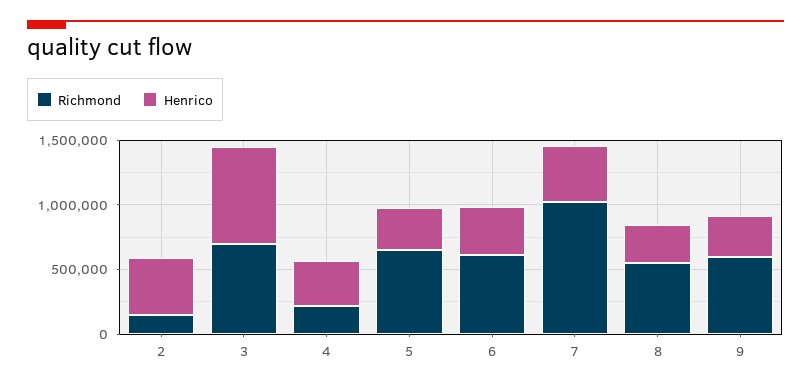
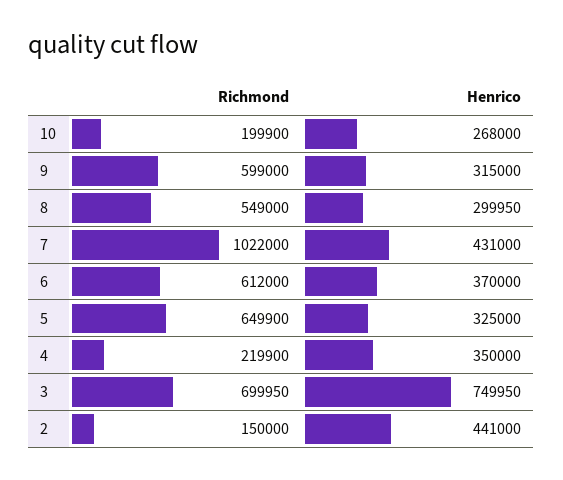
Richmond, 10: none -> 199900
Henrico, 10: none -> 268000

